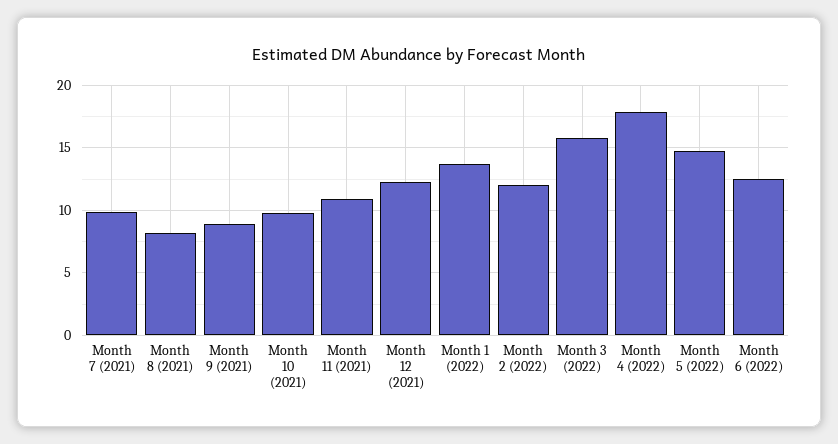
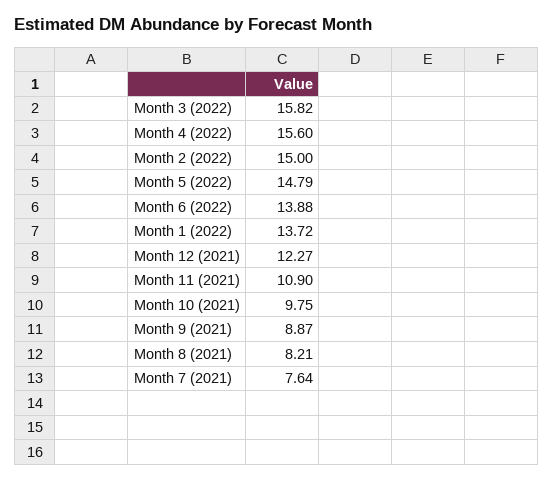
Month 7 (2021): 10 -> 7.64
Month 2 (2022): 12 -> 15
Month 4 (2022): 18 -> 15.6
Month 6 (2022): 12.5 -> 13.88

